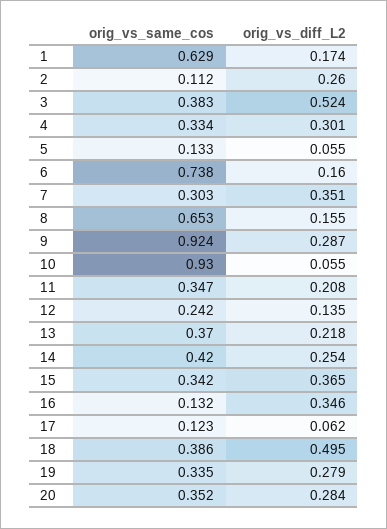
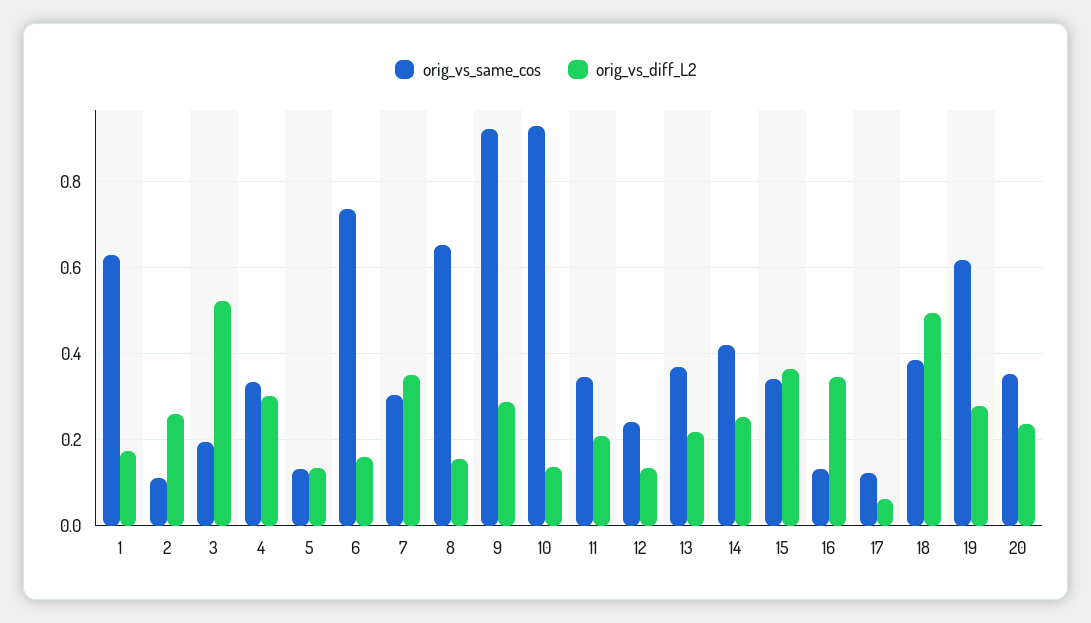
orig_vs_same_cos, 3: 0.383 -> 0.2
orig_vs_diff_L2, 5: 0.055 -> 0.14
orig_vs_diff_L2, 10: 0.055 -> 0.14
orig_vs_same_cos, 19: 0.335 -> 0.62
orig_vs_diff_L2, 20: 0.284 -> 0.24

